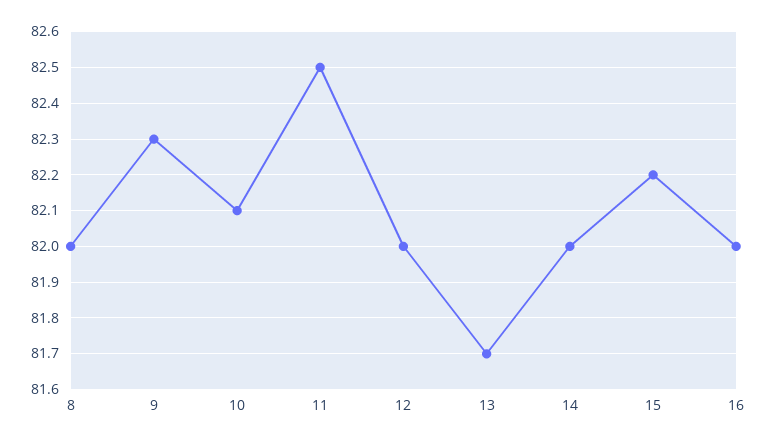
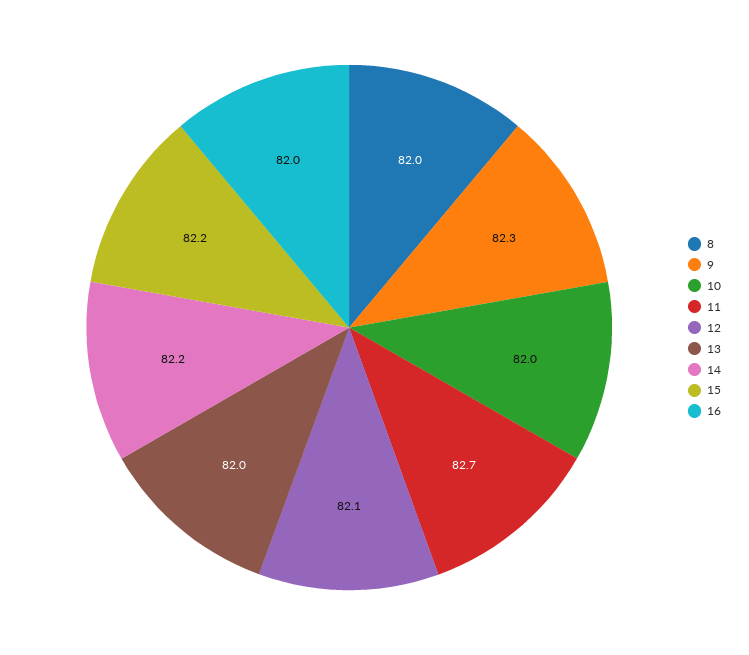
10: 82.1 -> 82
11: 82.5 -> 82.7
12: 82 -> 82.1
13: 81.7 -> 82
14: 82 -> 82.2

